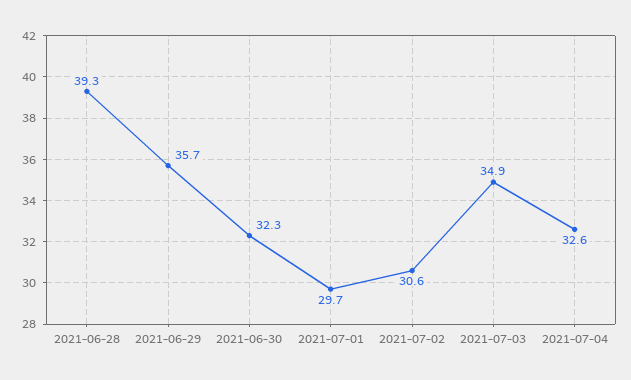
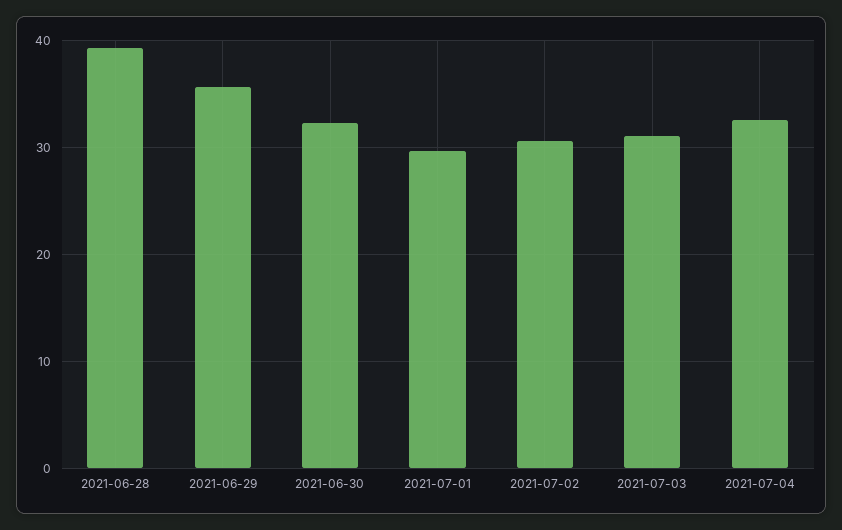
2021-07-03: 34.9 -> 31

